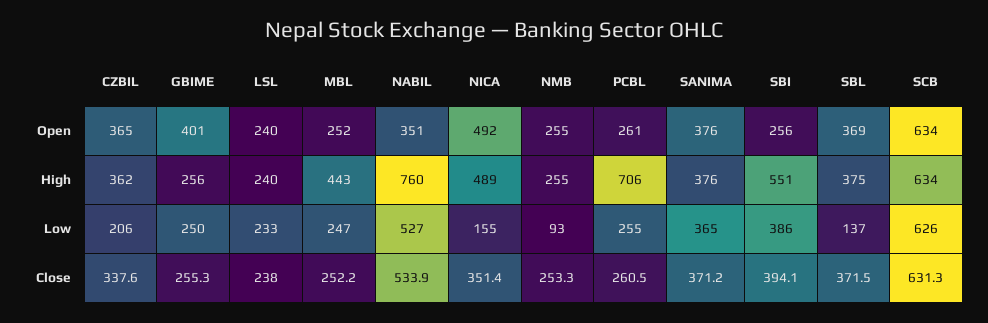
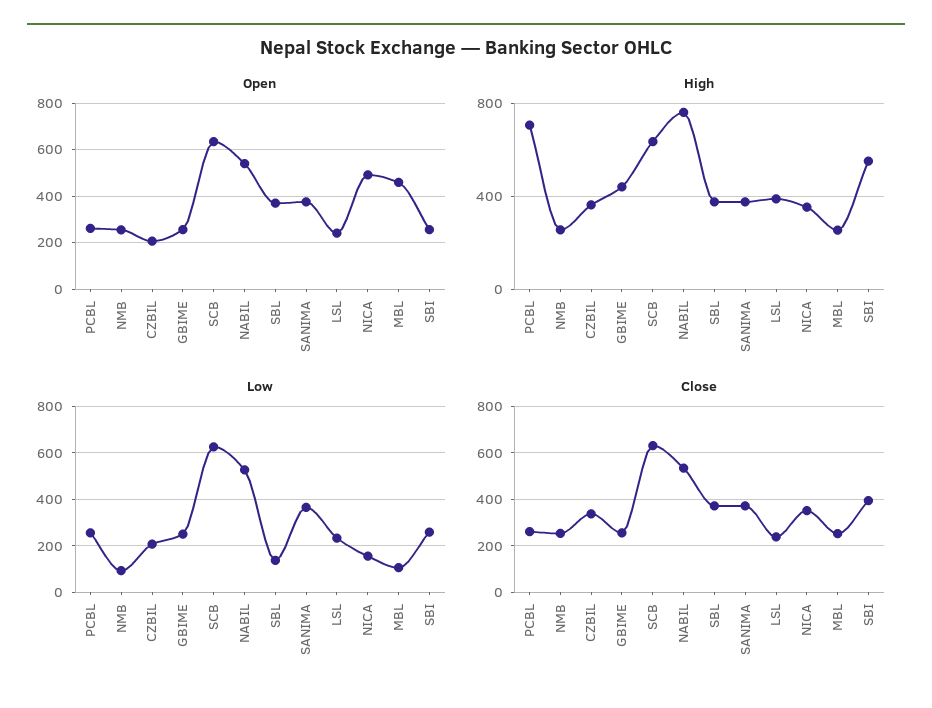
Open, CZBIL: 365 -> 200
Open, GBIME: 401 -> 250
Open, MBL: 252 -> 450
Open, NABIL: 351 -> 550
High, GBIME: 256 -> 450
High, LSL: 240 -> 400
High, MBL: 443 -> 250
High, NICA: 489 -> 350
Low, MBL: 247 -> 100
Low, SBI: 386 -> 250

